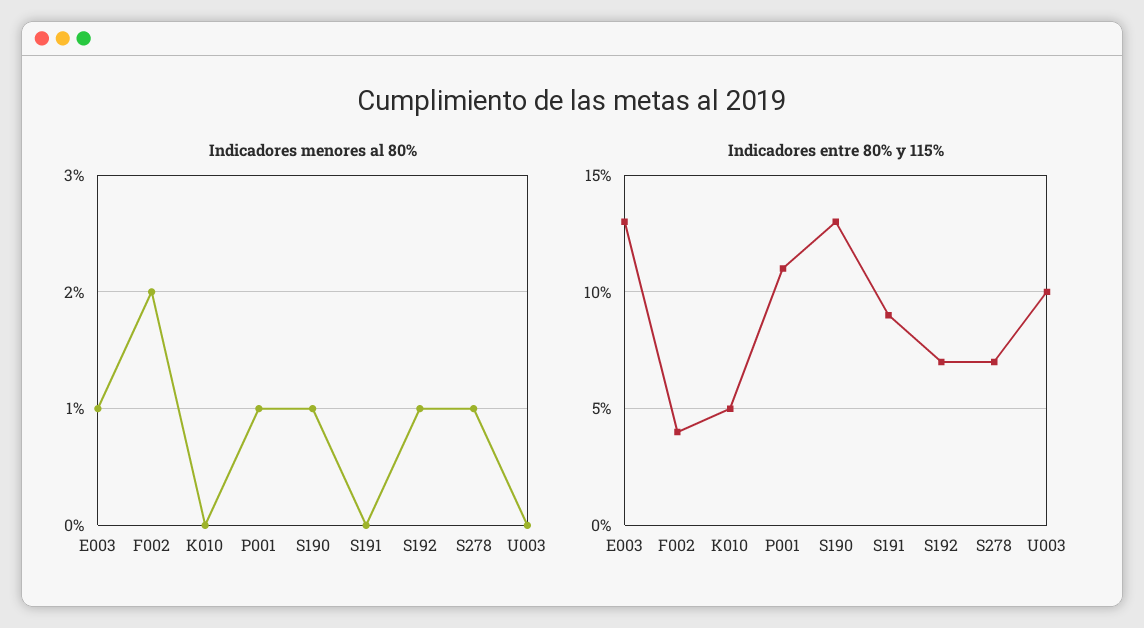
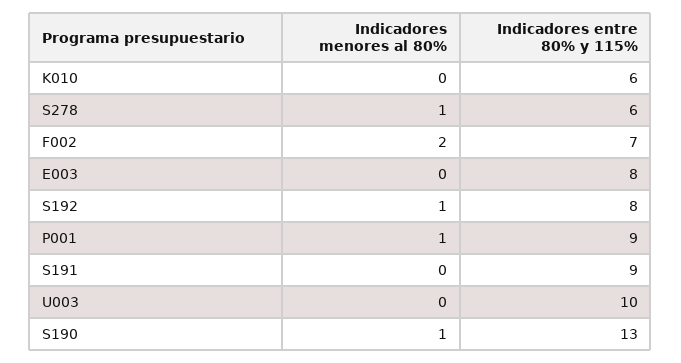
Indicadores menores al 80%, E003: 1 -> 0
Indicadores entre 80% y 115%, E003: 13 -> 8
Indicadores entre 80% y 115%, F002: 4 -> 7
Indicadores entre 80% y 115%, K010: 5 -> 6
Indicadores entre 80% y 115%, P001: 11 -> 9
Indicadores entre 80% y 115%, S192: 7 -> 8
Indicadores entre 80% y 115%, S278: 7 -> 6

